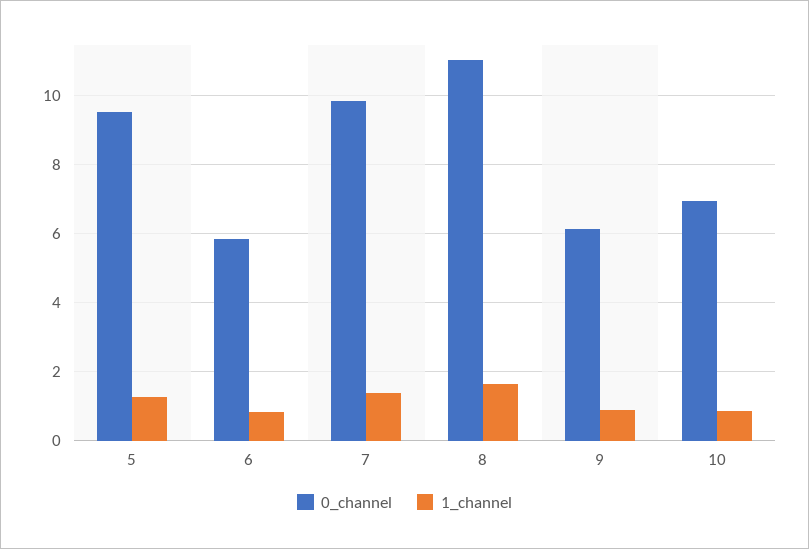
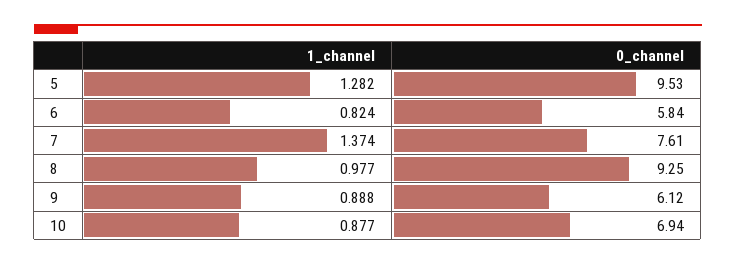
0_channel, 7: 9.8 -> 7.61
0_channel, 8: 11 -> 9.25
1_channel, 8: 1.6 -> 0.977

